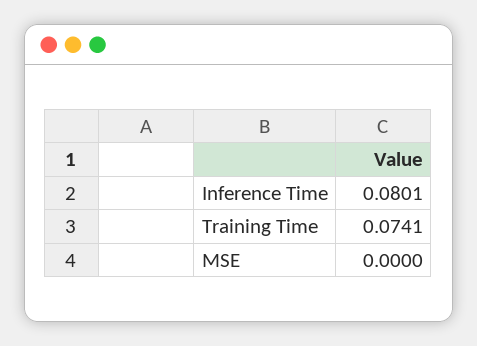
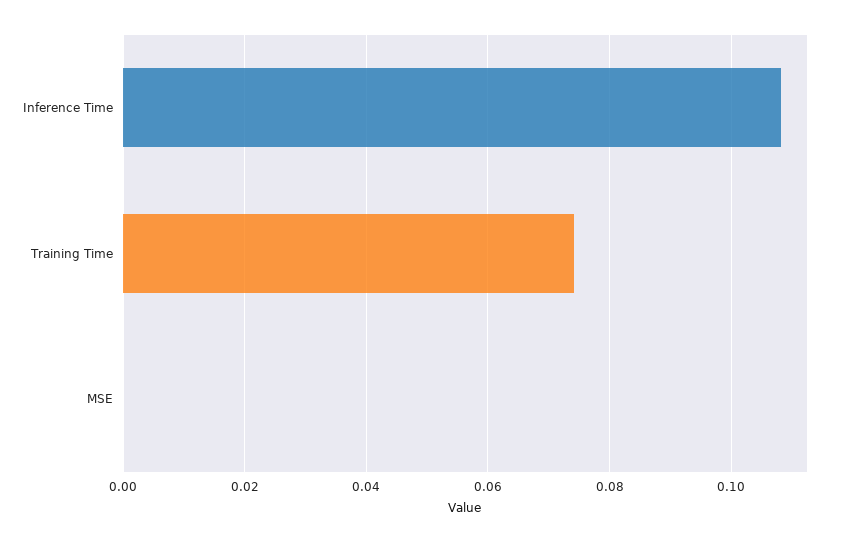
Inference Time: 0.0801 -> 0.108

